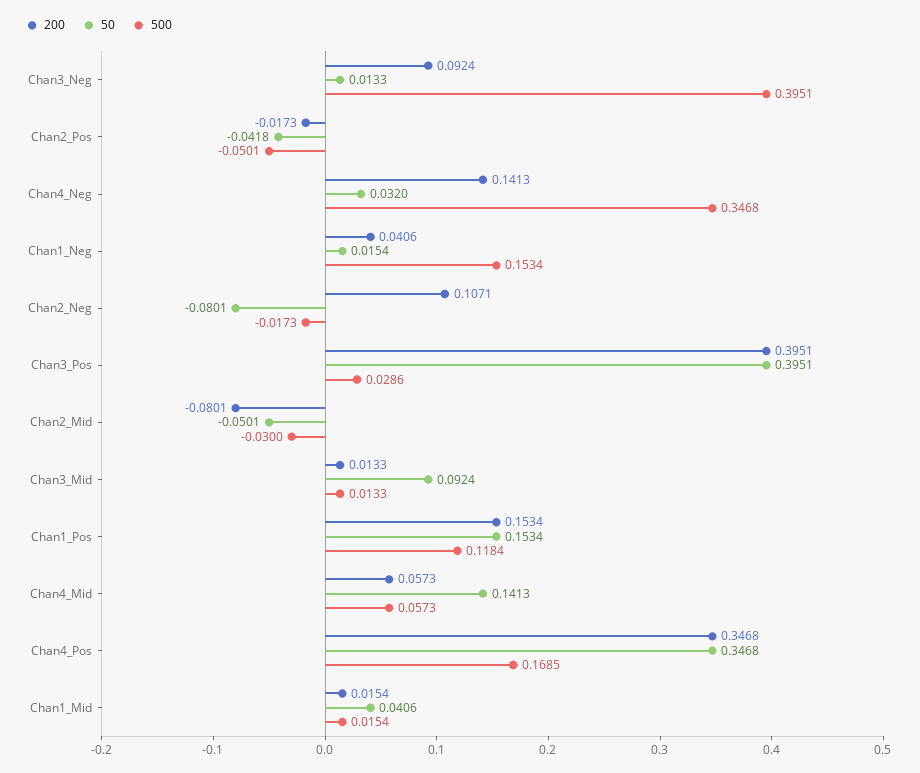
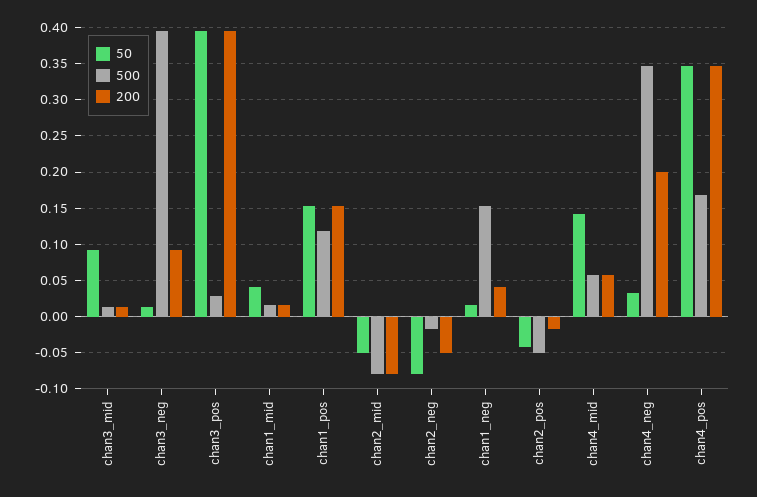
200, Chan4_Neg: 0.1413 -> 0.2
200, Chan2_Neg: 0.1071 -> -0.05
500, Chan2_Mid: -0.03 -> -0.08

